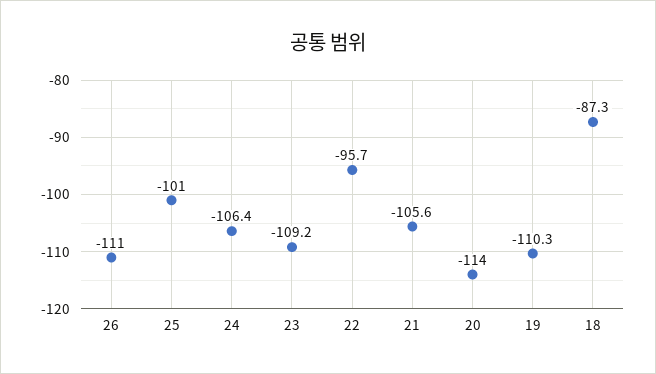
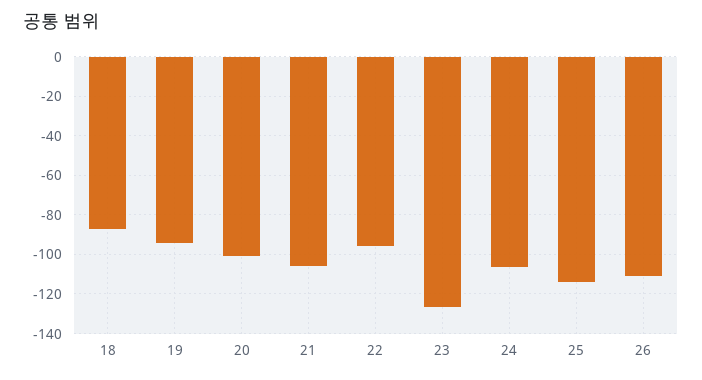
25: -101 -> -115
23: -109.2 -> -125
20: -114 -> -100
19: -110.3 -> -95

